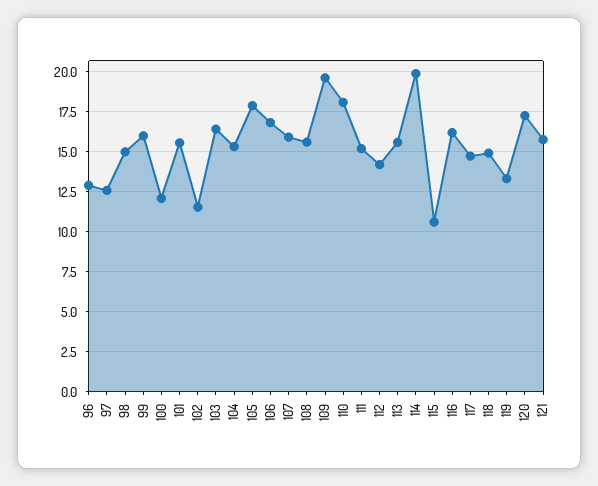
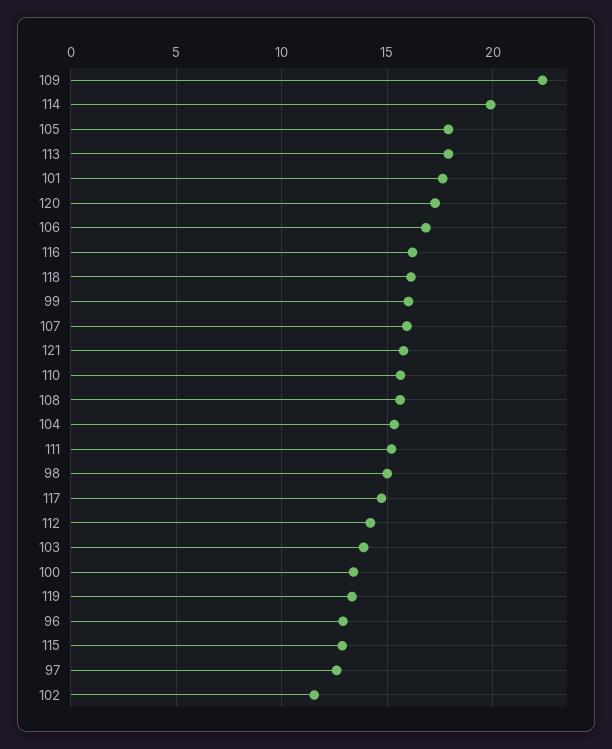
100: 12 -> 13.5
101: 15.5 -> 17.5
103: 16.5 -> 14
109: 19.5 -> 22.5
110: 18 -> 15.5
113: 15.5 -> 18
115: 10.5 -> 13
118: 15 -> 16

